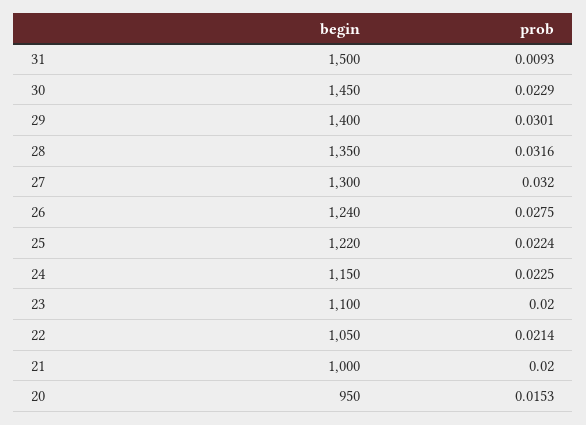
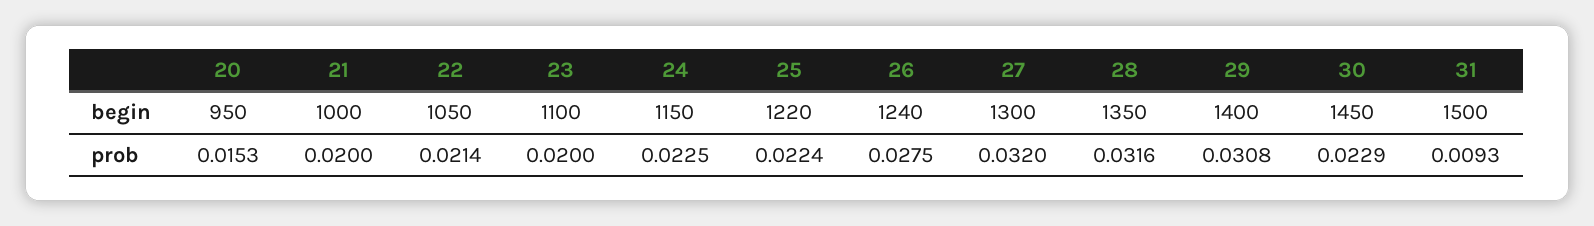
prob, 29: 0.0301 -> 0.0308

